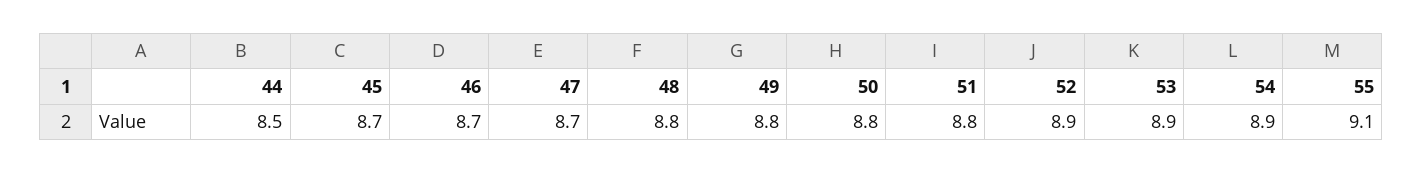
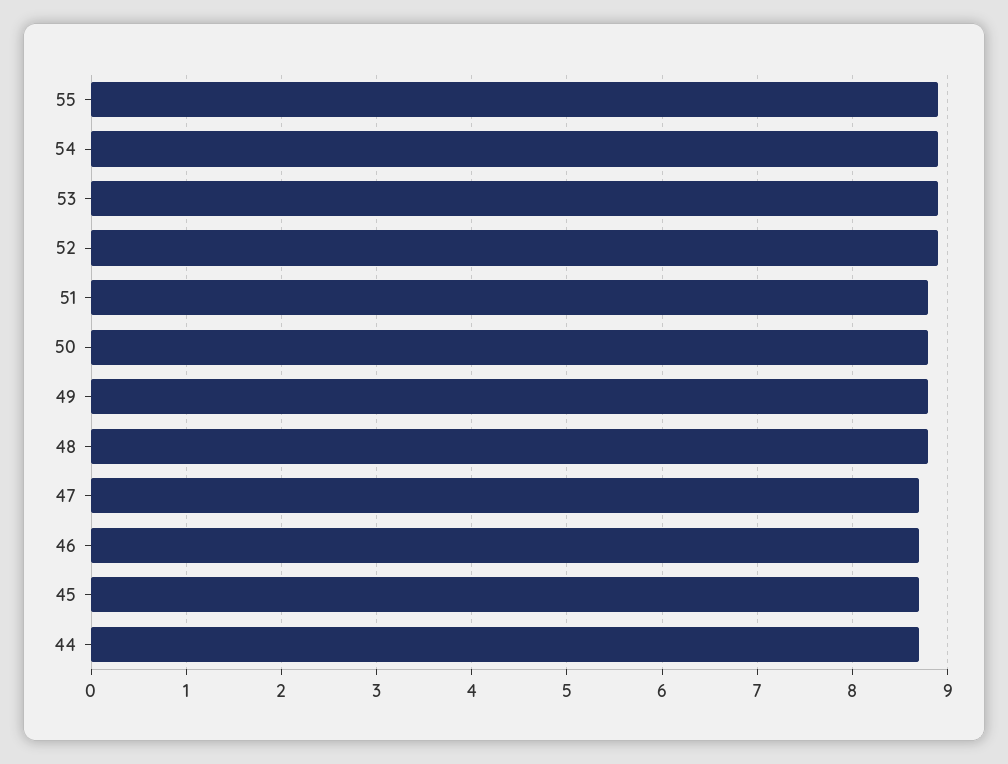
44: 8.5 -> 8.7
55: 9.1 -> 8.9

